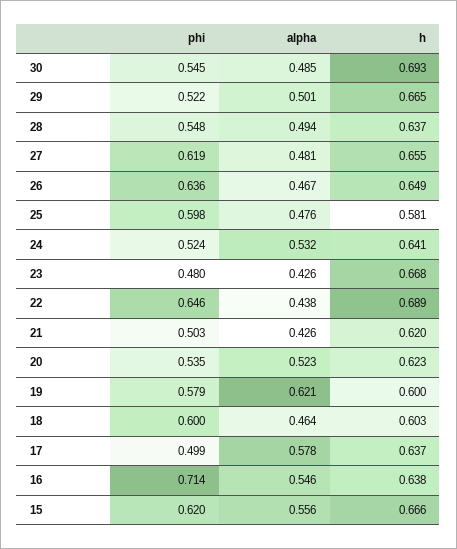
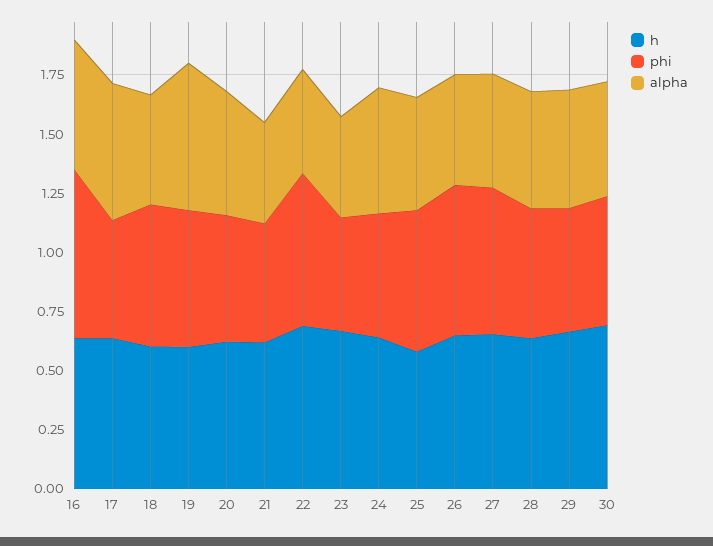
phi, 15: 0.62 -> none
alpha, 15: 0.556 -> none
h, 15: 0.666 -> none

